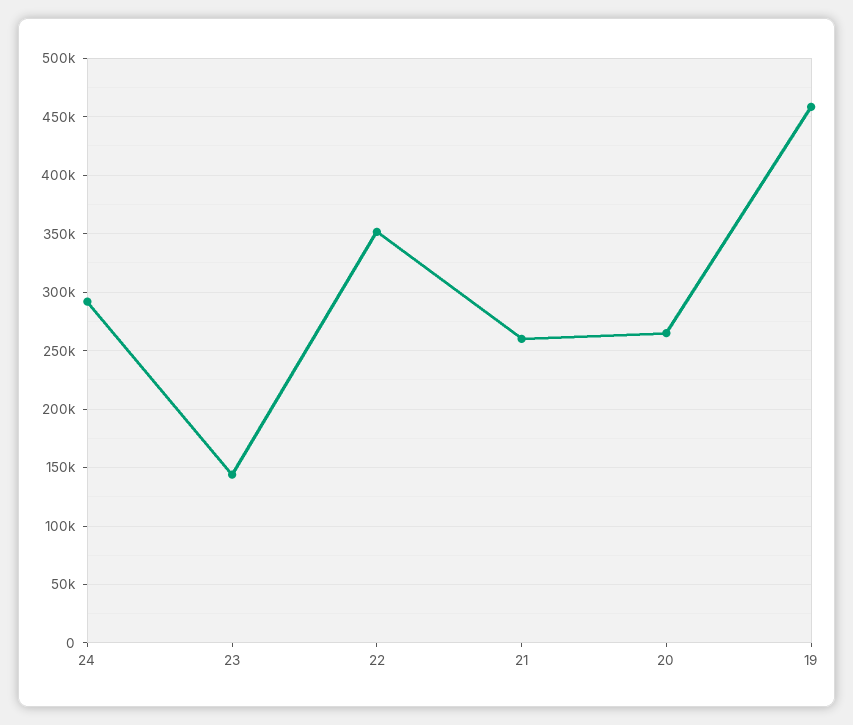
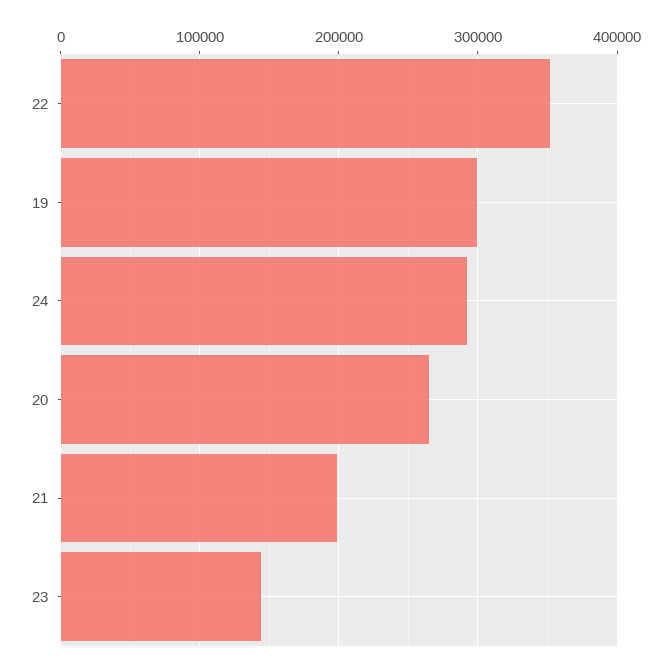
21: 260000 -> 200000
19: 460000 -> 300000

